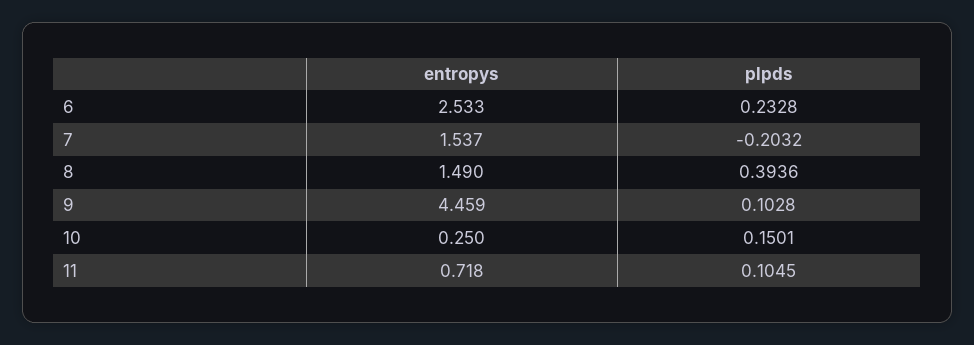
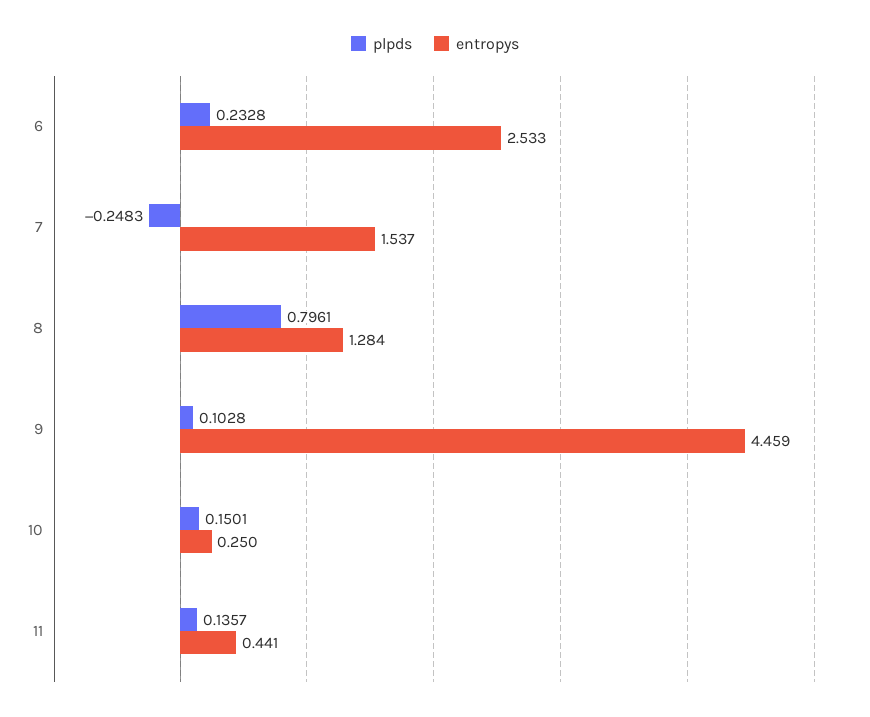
plpds, 7: -0.2032 -> -0.2483
entropys, 8: 1.49 -> 1.284
plpds, 8: 0.3936 -> 0.7961
entropys, 11: 0.718 -> 0.441
plpds, 11: 0.1045 -> 0.1357

